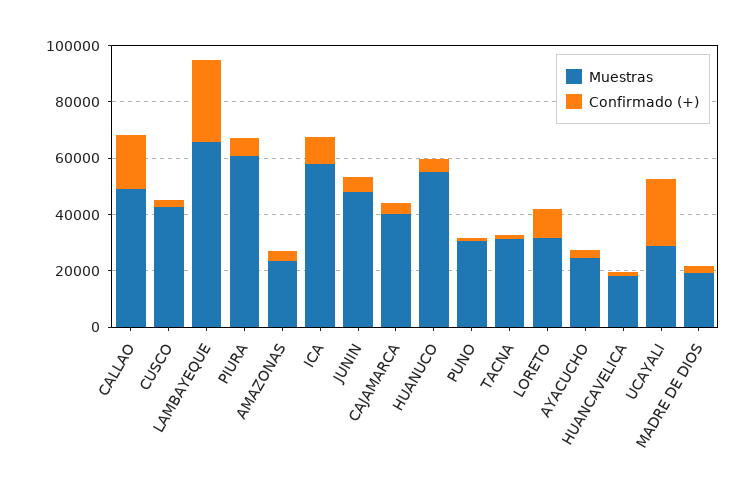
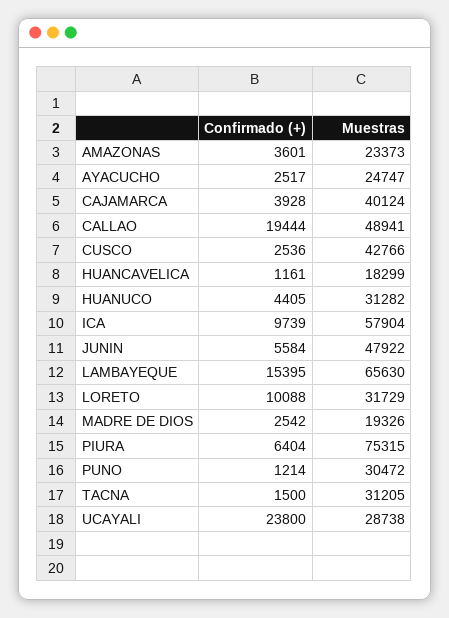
Confirmado (+), LAMBAYEQUE: 30000 -> 15395
Muestras, PIURA: 60000 -> 75315
Muestras, HUANUCO: 55000 -> 31282

